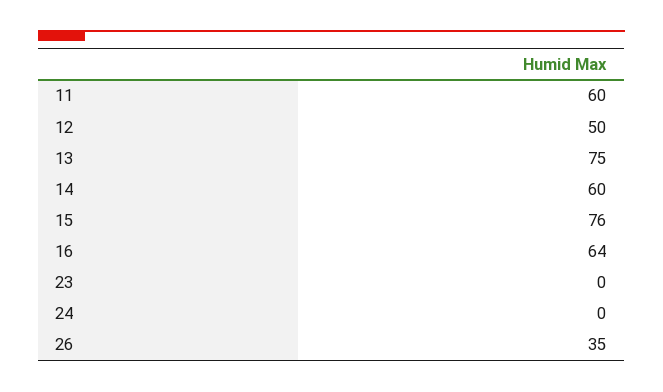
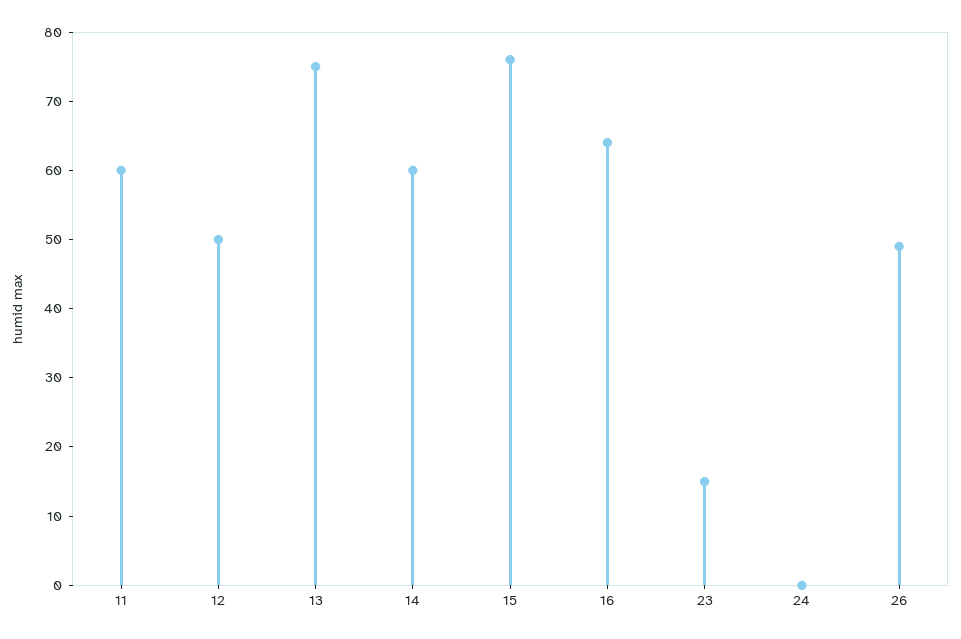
23: 0 -> 15
26: 35 -> 50

